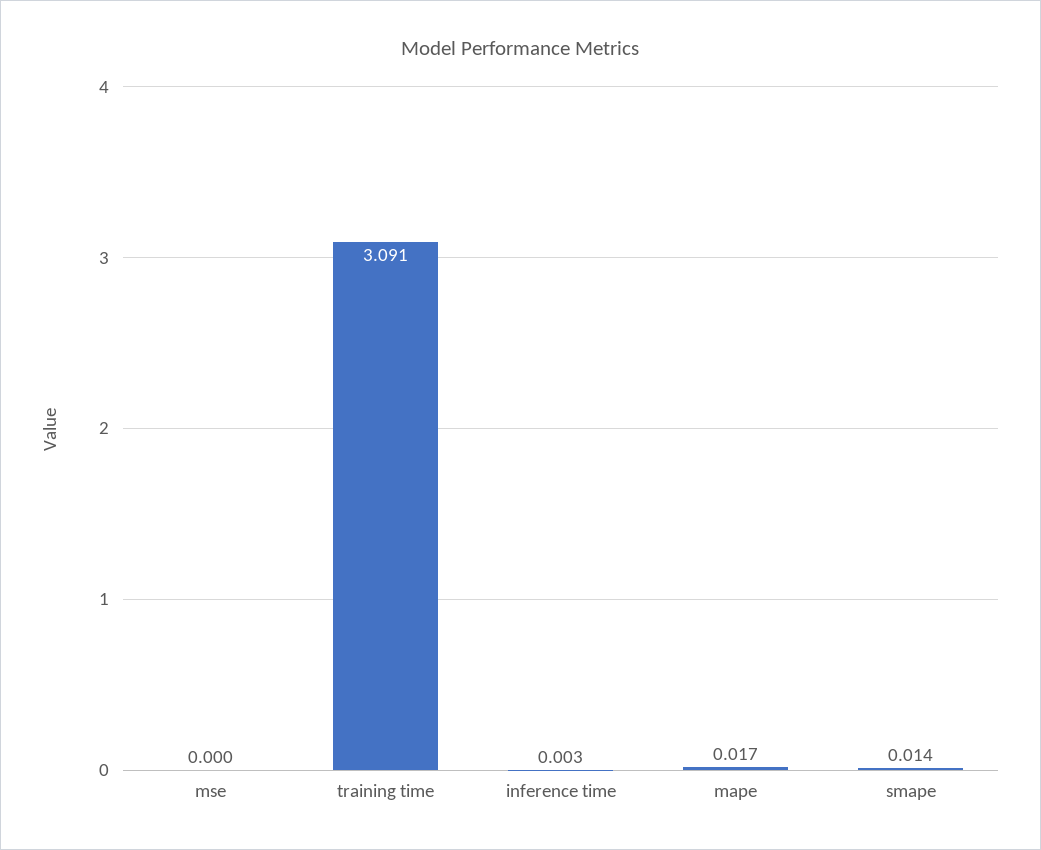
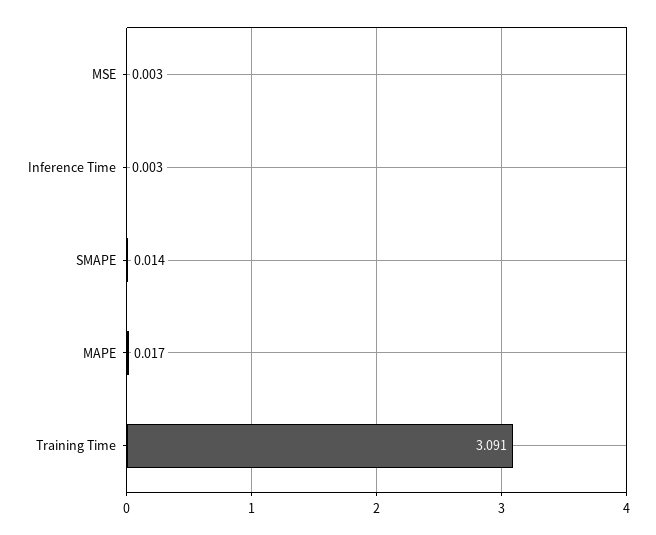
mse: 0 -> 0.003

